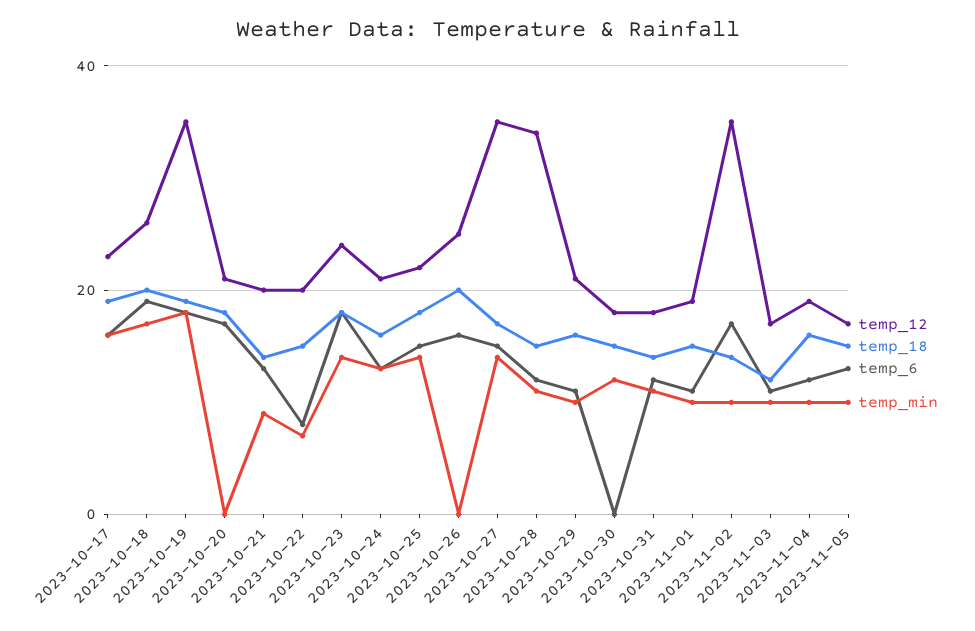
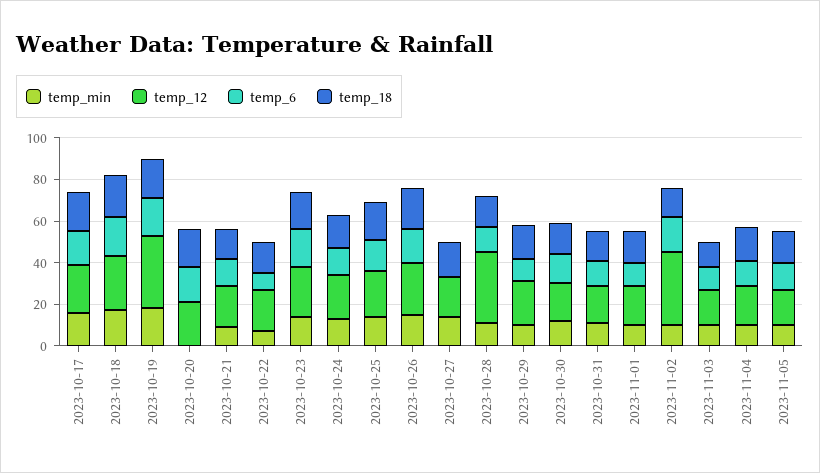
temp_min, 2023-10-26: 0 -> 15
temp_12, 2023-10-27: 35 -> 20
temp_6, 2023-10-27: 15 -> 0
temp_6, 2023-10-30: 0 -> 15

